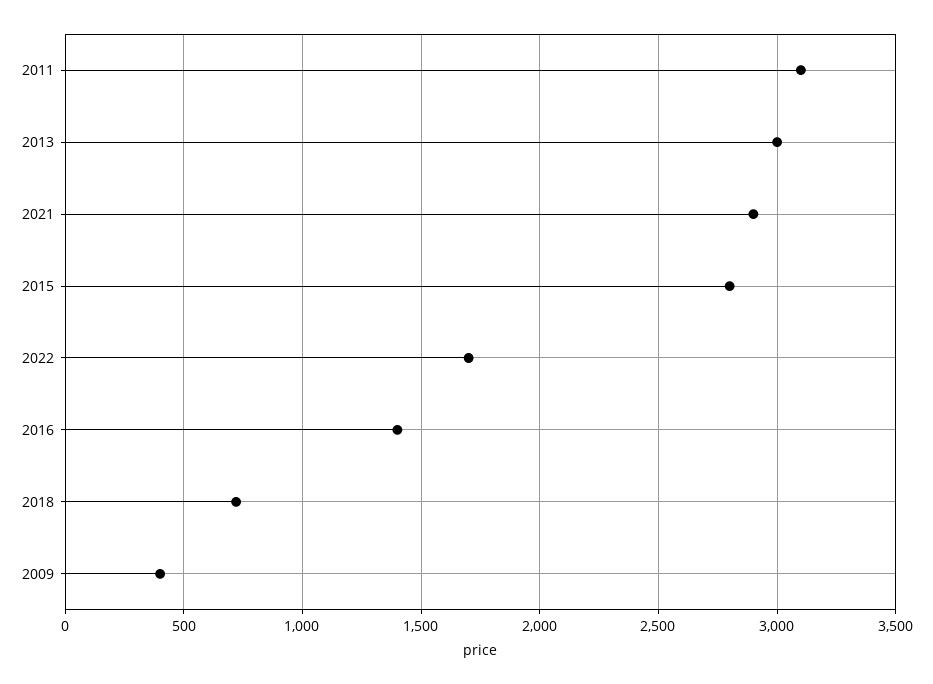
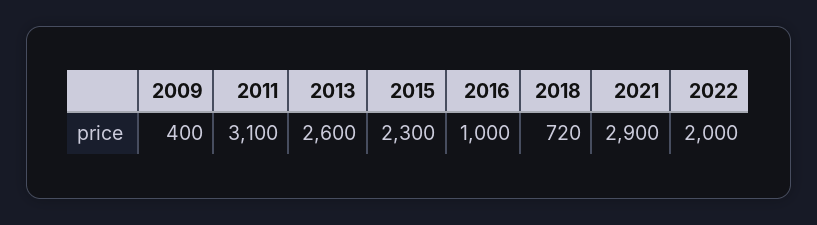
2013: 3000 -> 2600
2015: 2800 -> 2300
2022: 1700 -> 2000
2016: 1400 -> 1000

